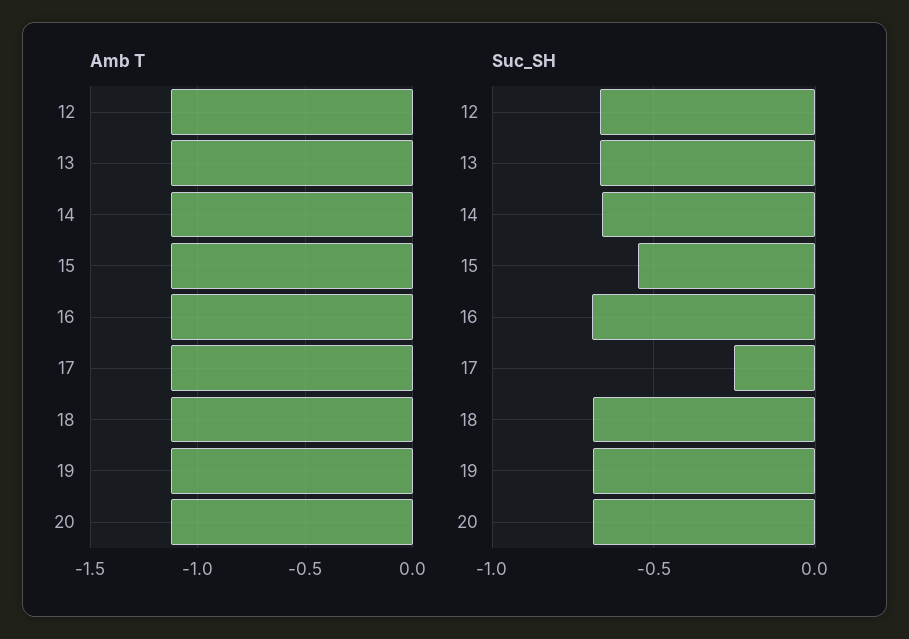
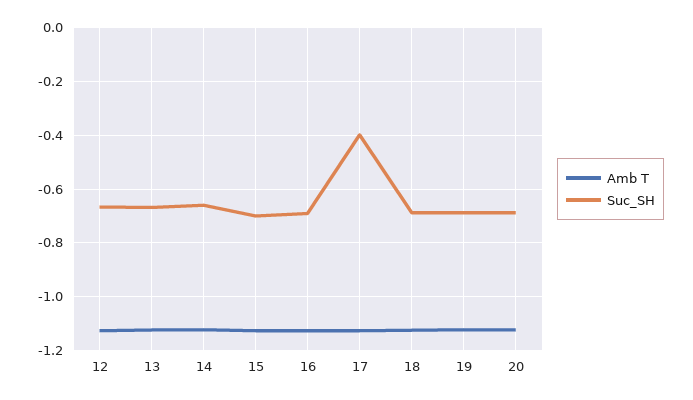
Suc_SH, 15: -0.55 -> -0.7
Suc_SH, 17: -0.25 -> -0.4

